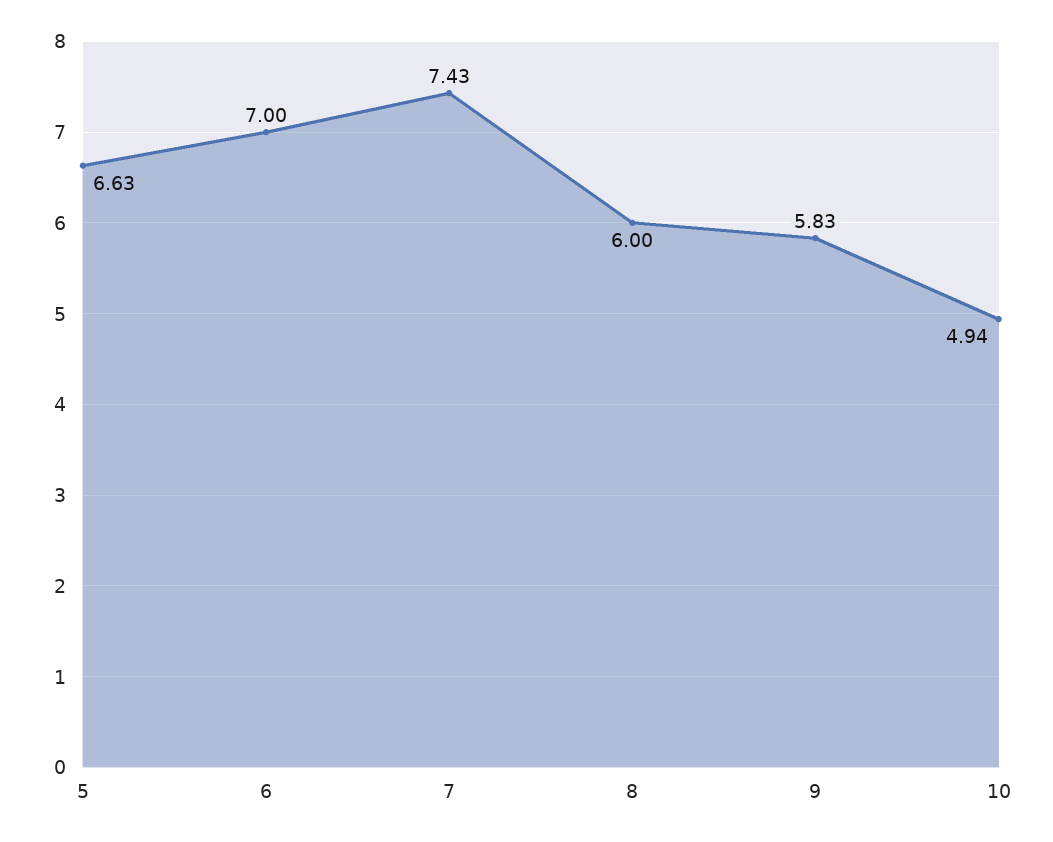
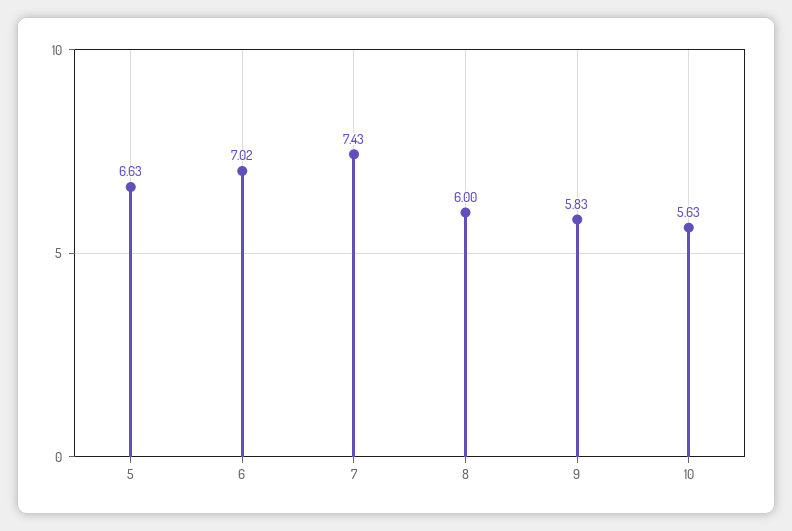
6: 7 -> 7.02
10: 4.94 -> 5.63

